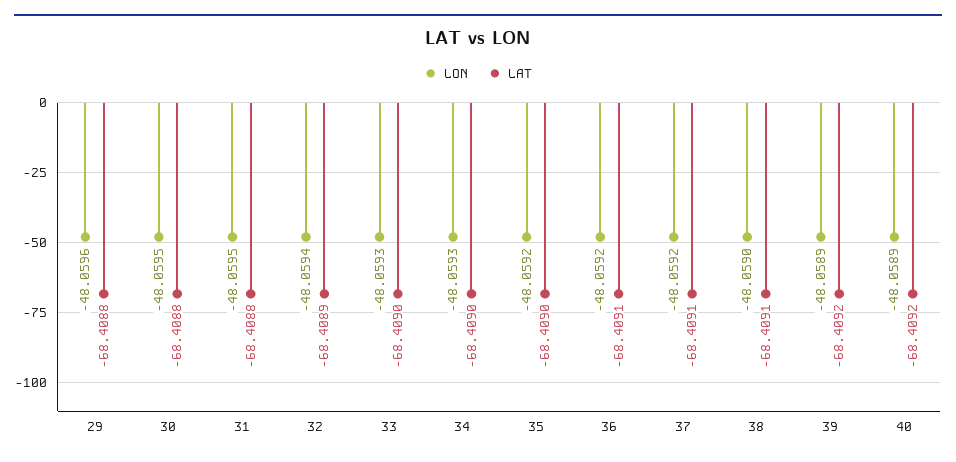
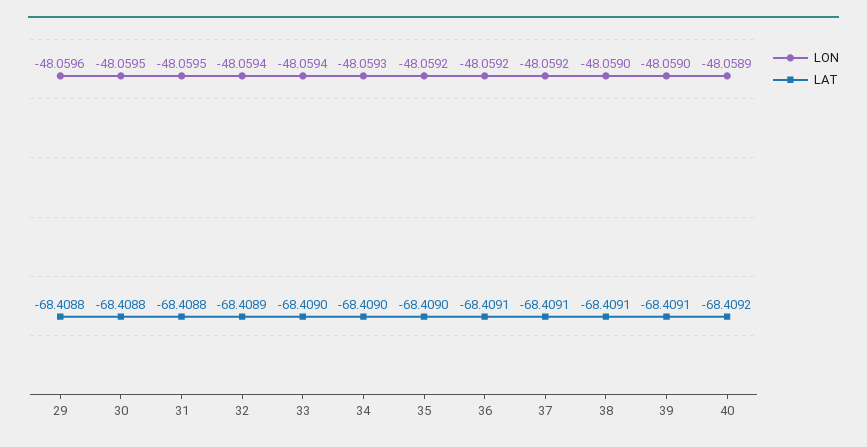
LON, 33: -48.0593 -> -48.0594
LON, 39: -48.0589 -> -48.059
LAT, 39: -68.4092 -> -68.4091

